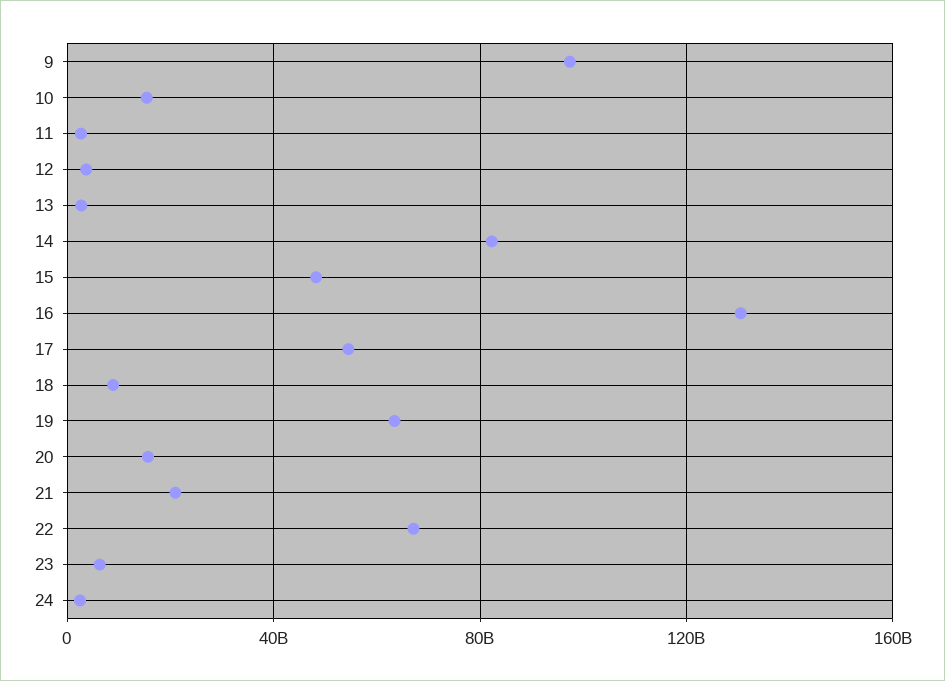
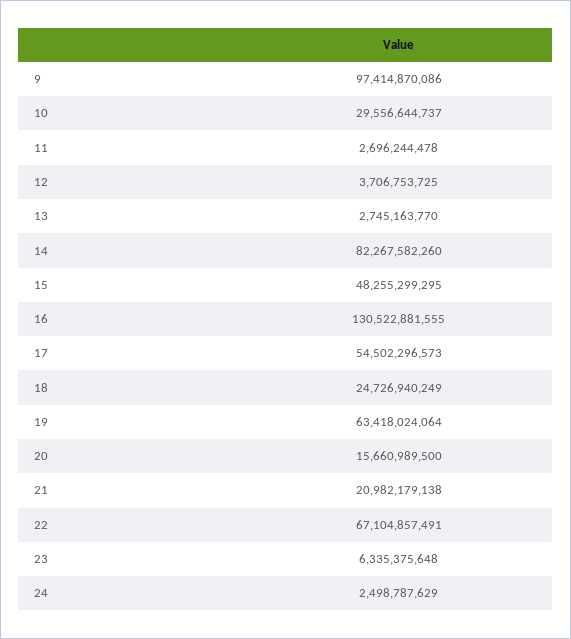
10: 15000000000 -> 29556644737
18: 10000000000 -> 24726940249

